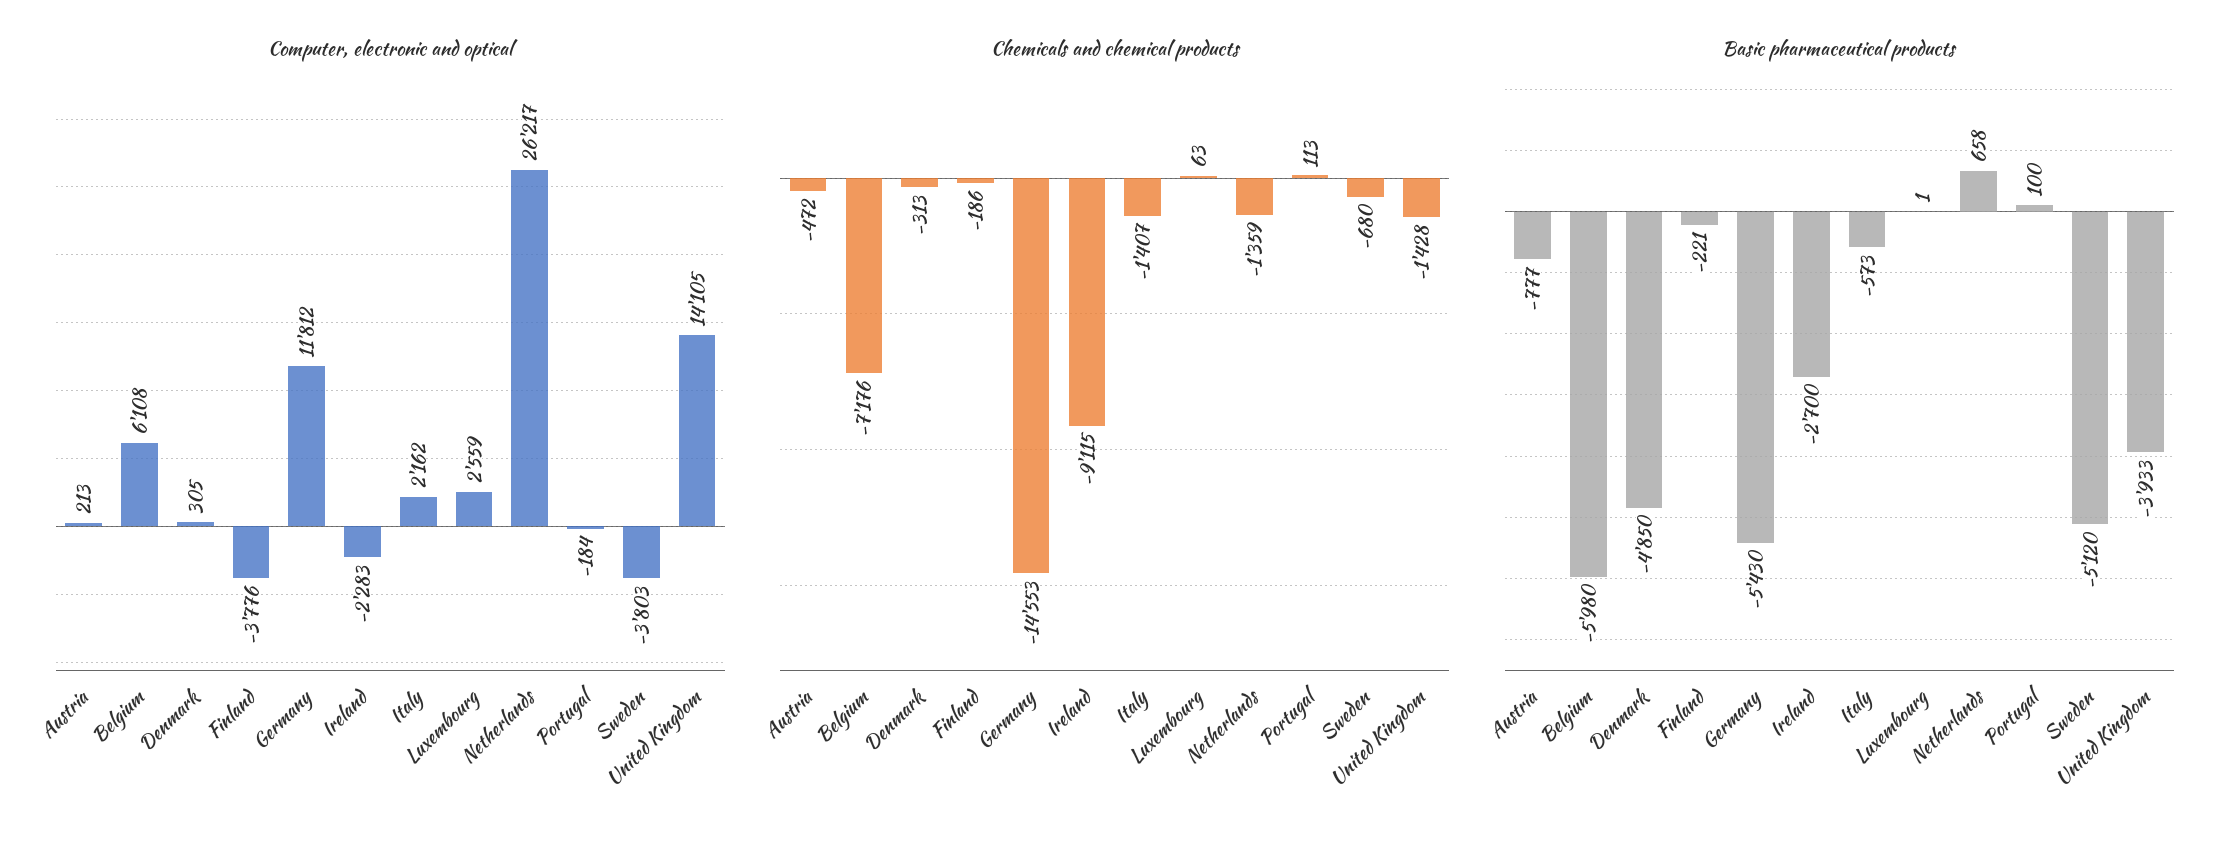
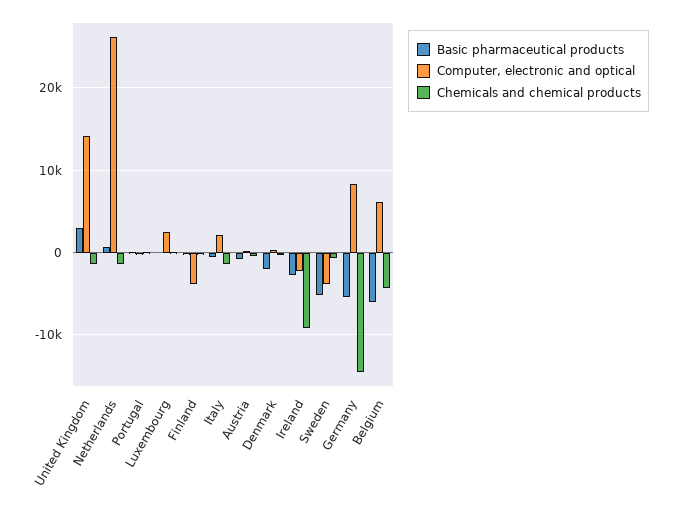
Computer, electronic and optical, Germany: 11812 -> 8000
Chemicals and chemical products, Belgium: -7176 -> -4000
Basic pharmaceutical products, Denmark: -4850 -> -2000
Basic pharmaceutical products, United Kingdom: -3933 -> 3000

